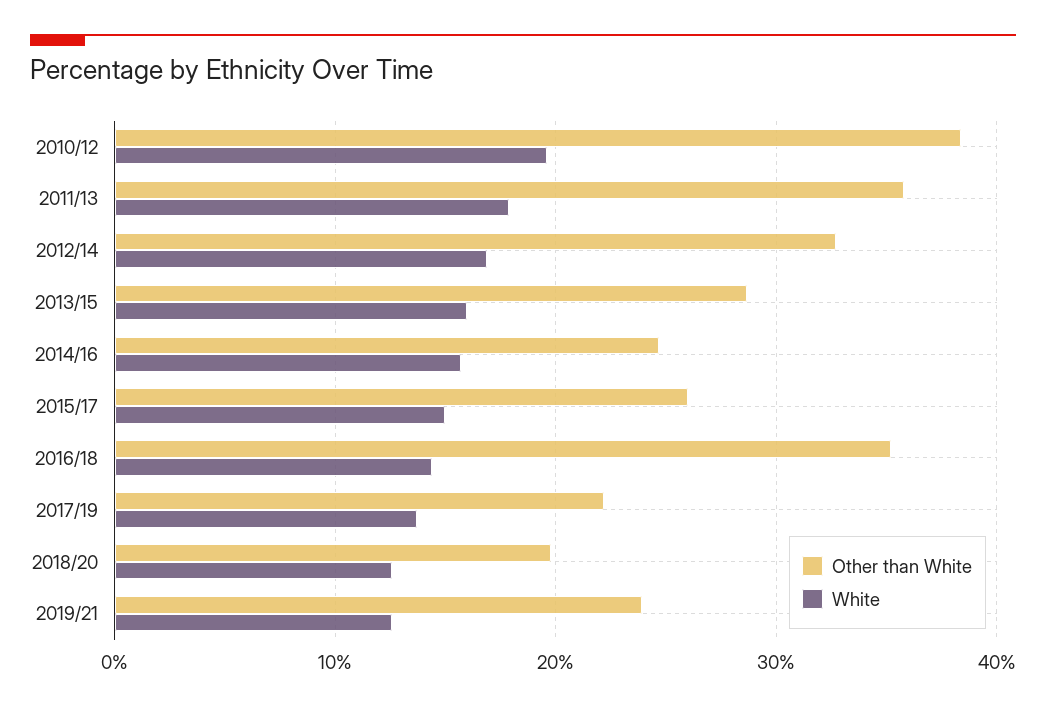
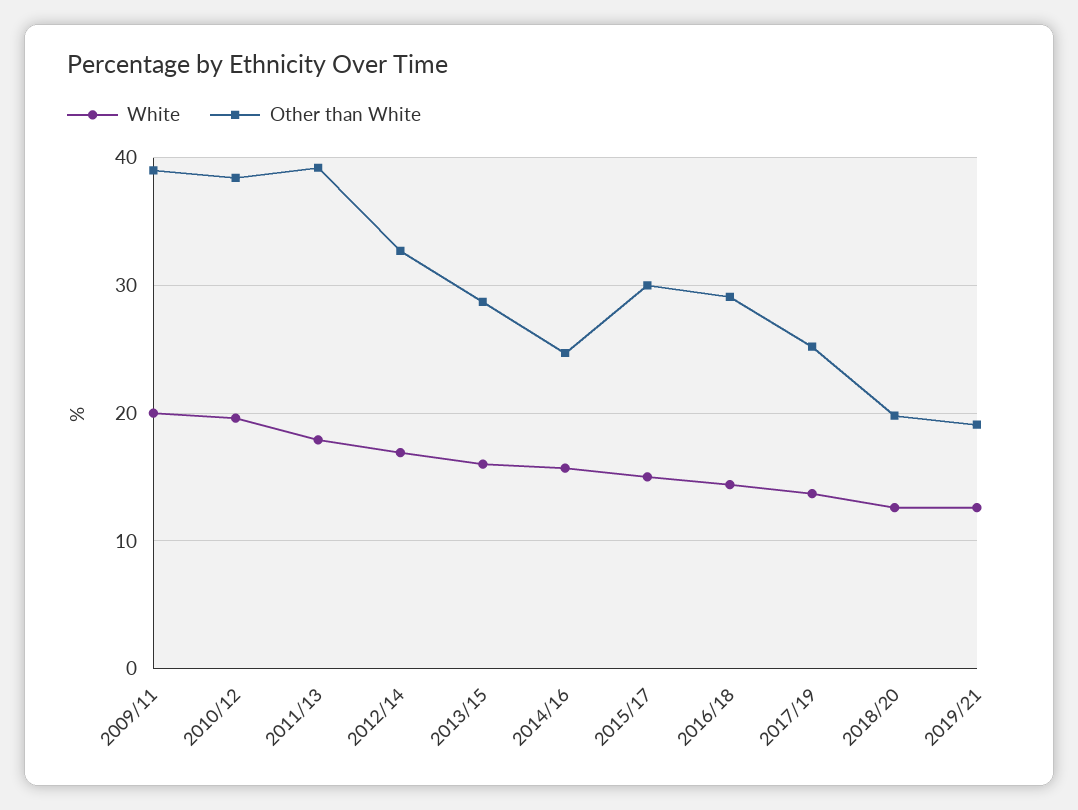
Other than White, 2011/13: 36 -> 39
Other than White, 2015/17: 26 -> 30
Other than White, 2016/18: 35 -> 29
Other than White, 2017/19: 22 -> 25
Other than White, 2019/21: 24 -> 19
White, 2009/11: none -> 20
Other than White, 2009/11: none -> 39

